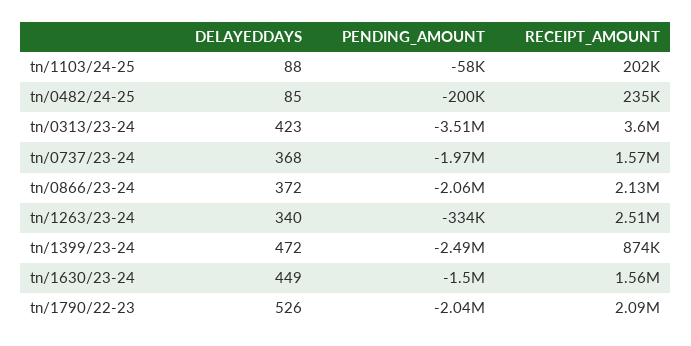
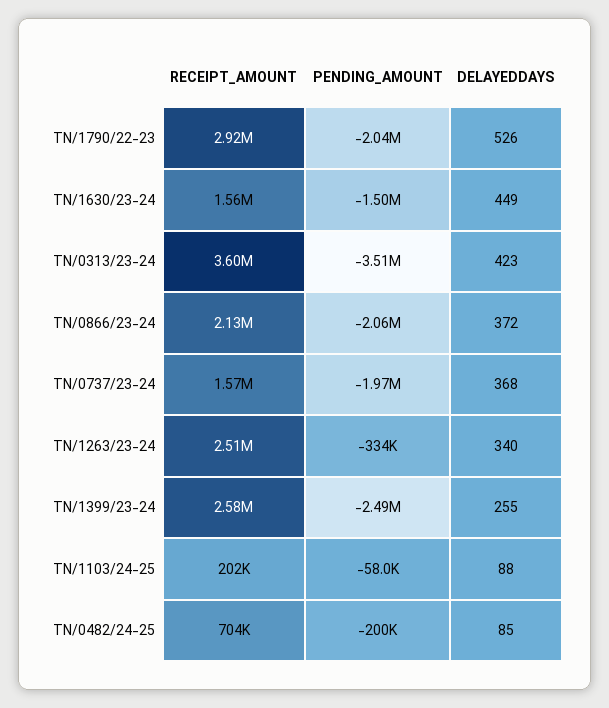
RECEIPT_AMOUNT, tn/0482/24-25: 235000 -> 704000
DELAYEDDAYS, tn/1399/23-24: 472 -> 255
RECEIPT_AMOUNT, tn/1399/23-24: 874000 -> 2580000
RECEIPT_AMOUNT, tn/1790/22-23: 2090000 -> 2920000

